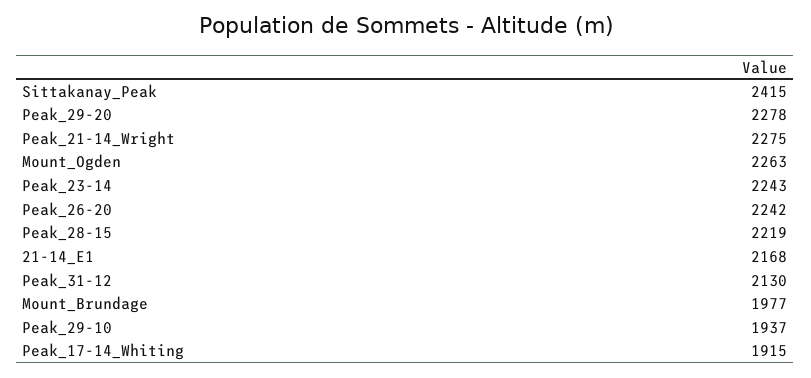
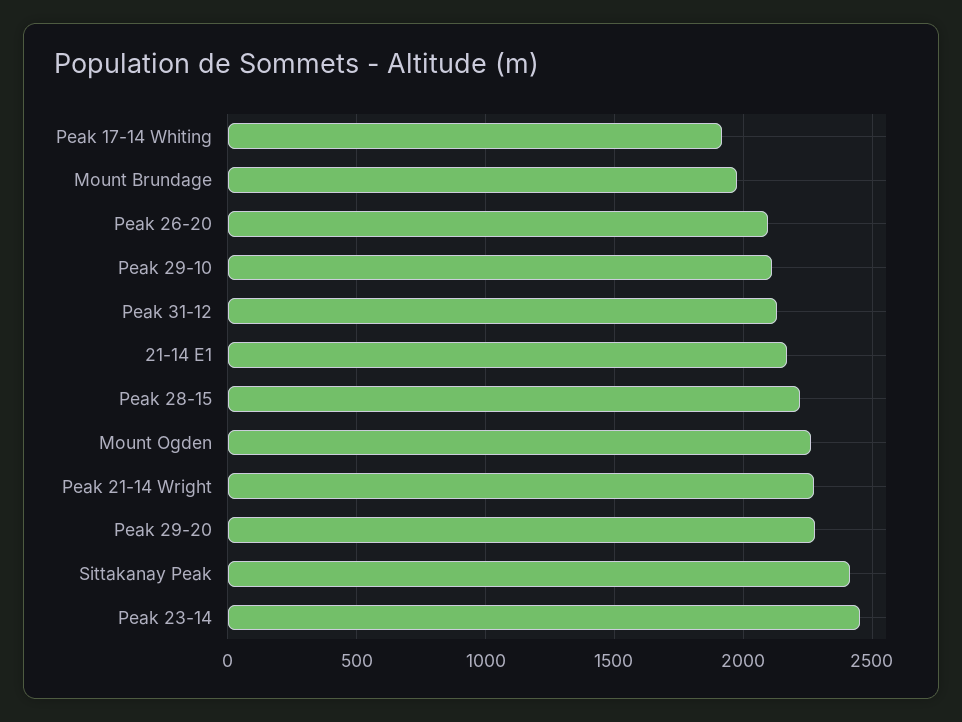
Peak_23-14: 2243 -> 2450
Peak_26-20: 2242 -> 2100
Peak_29-10: 1937 -> 2100

